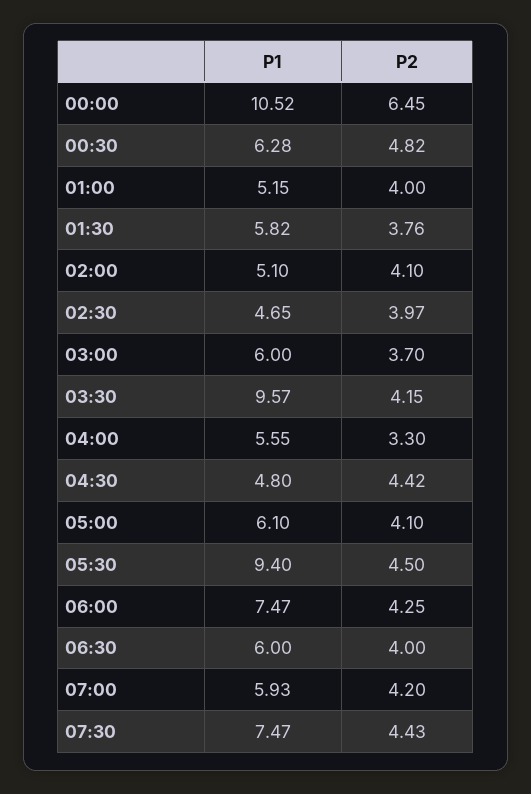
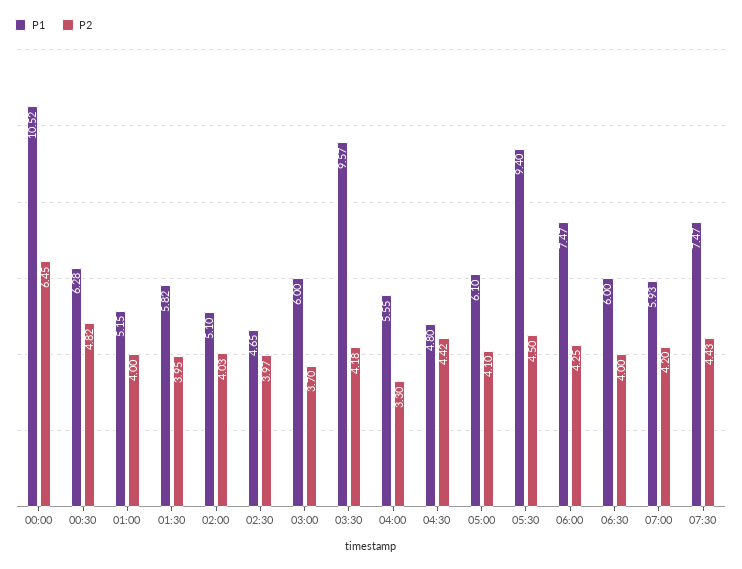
P2, 01:30: 3.76 -> 3.95
P2, 02:00: 4.1 -> 4.03
P2, 03:30: 4.15 -> 4.18

